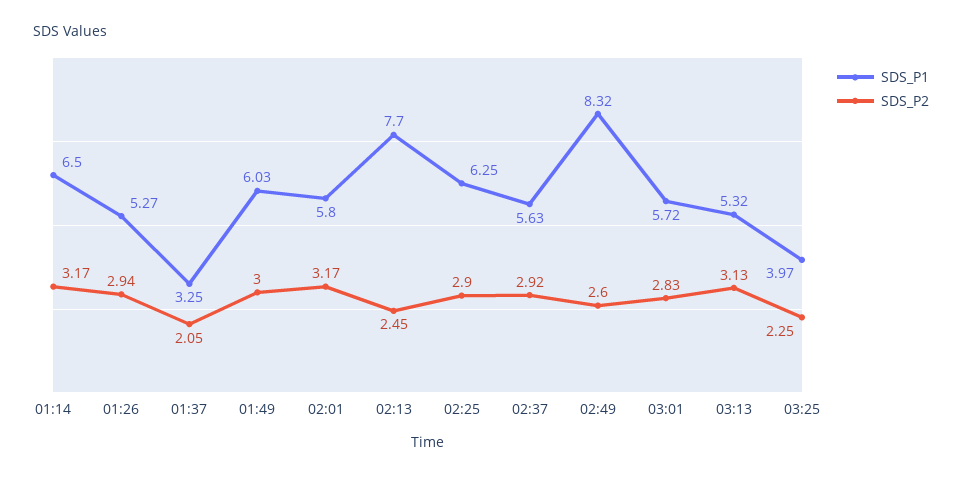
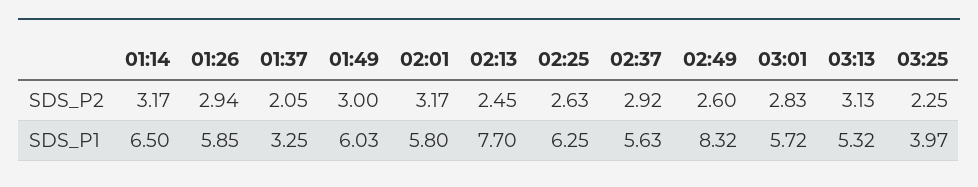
SDS_P1, 01:26: 5.27 -> 5.85
SDS_P2, 02:25: 2.9 -> 2.63

